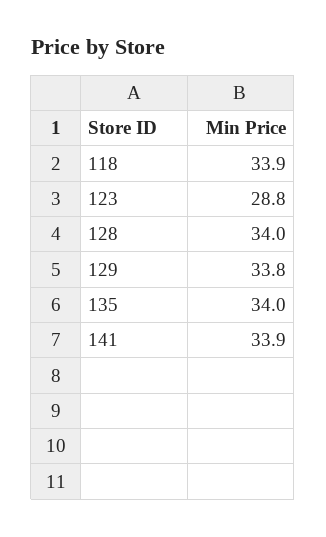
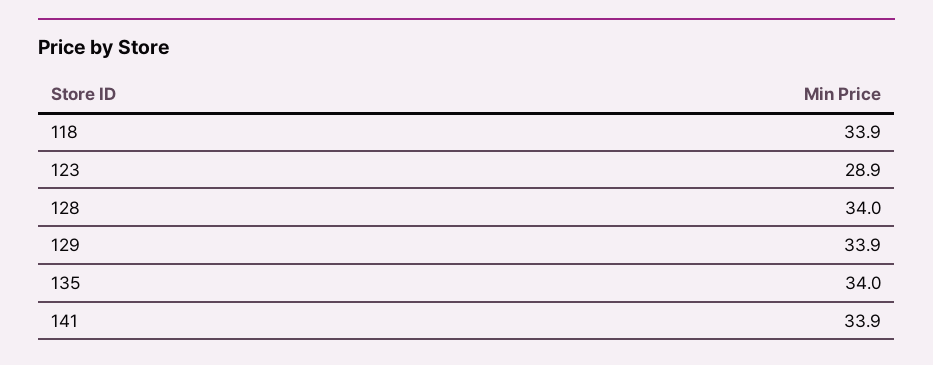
123: 28.8 -> 28.9
129: 33.8 -> 33.9

